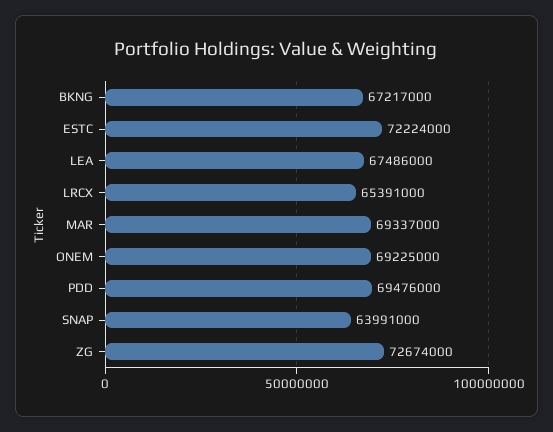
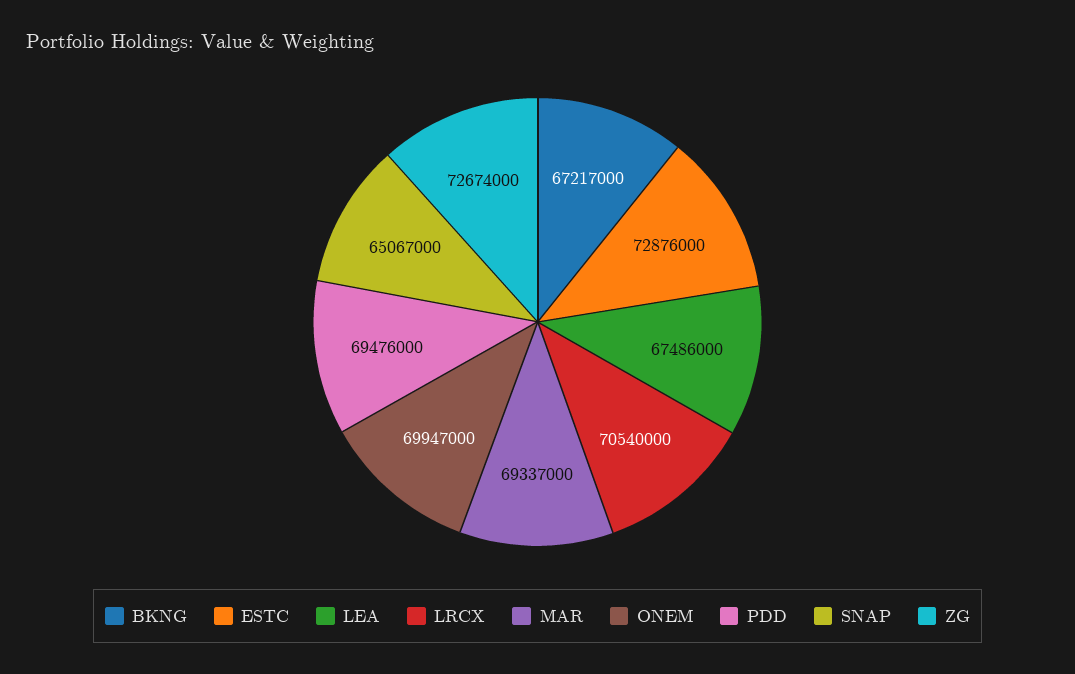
ESTC: 72224000 -> 72876000
LRCX: 65391000 -> 70540000
ONEM: 69225000 -> 69947000
SNAP: 63991000 -> 65067000

